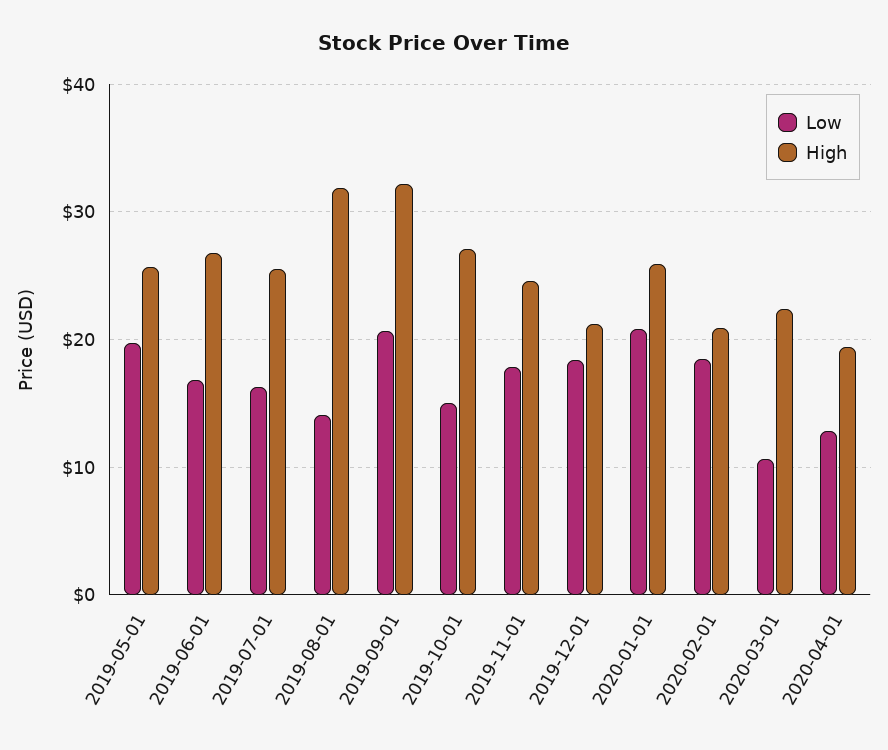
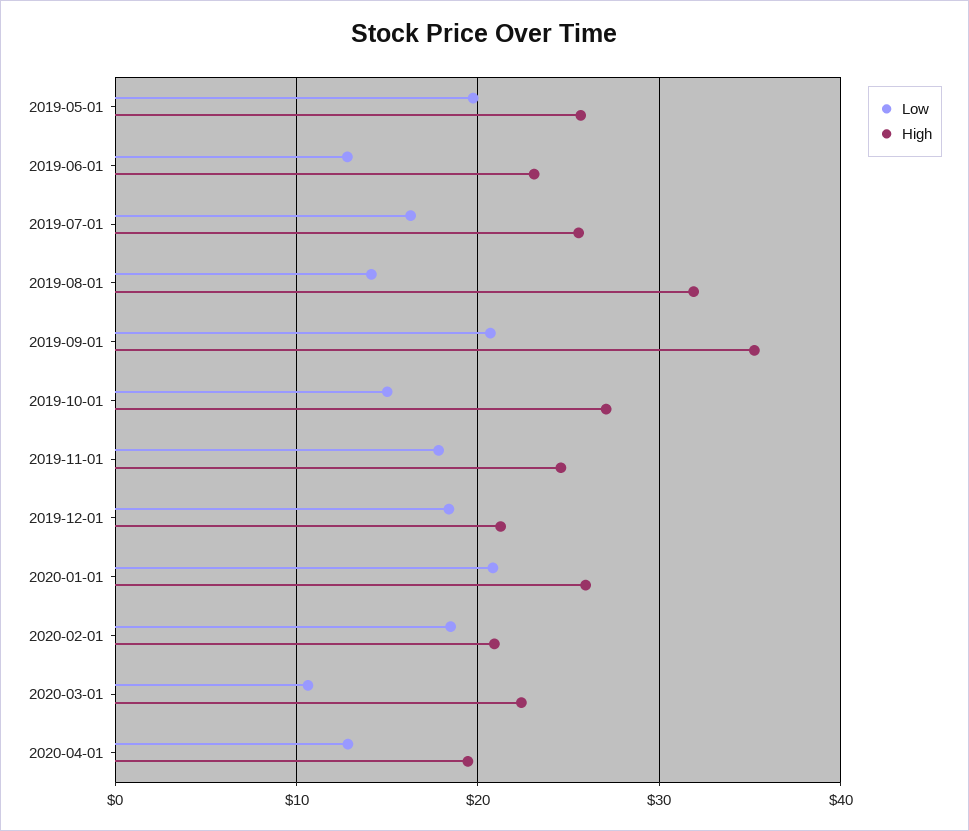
Low, 2019-06-01: 17 -> 13
High, 2019-06-01: 27 -> 23
High, 2019-09-01: 32 -> 35

